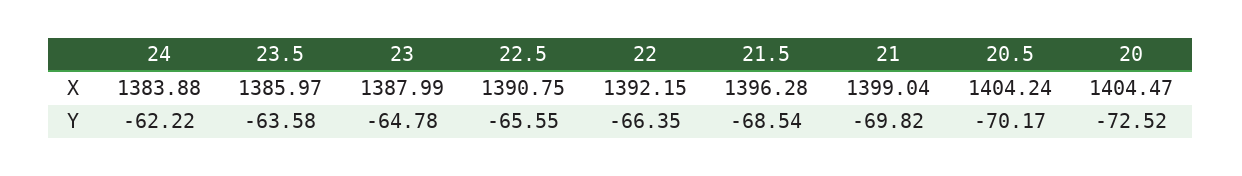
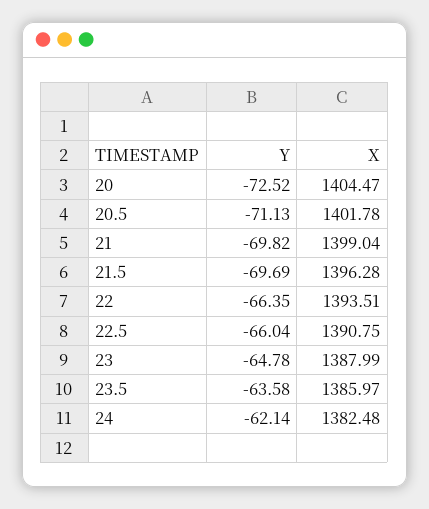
24, X: 1383.88 -> 1382.48
22, X: 1392.15 -> 1393.51
20.5, X: 1404.24 -> 1401.78
24, Y: -62.22 -> -62.14
22.5, Y: -65.55 -> -66.04
21.5, Y: -68.54 -> -69.69
20.5, Y: -70.17 -> -71.13

